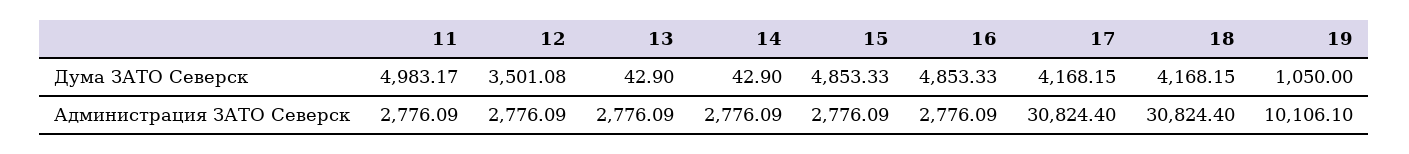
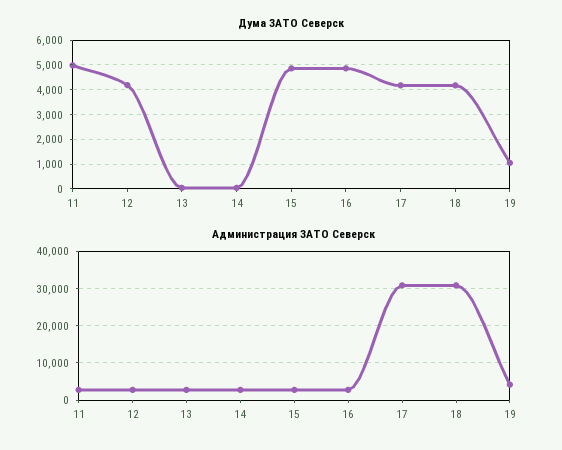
Дума ЗАТО Северск, 12: 3501.08 -> 4250
Администрация ЗАТО Северск, 19: 10106.1 -> 4000

